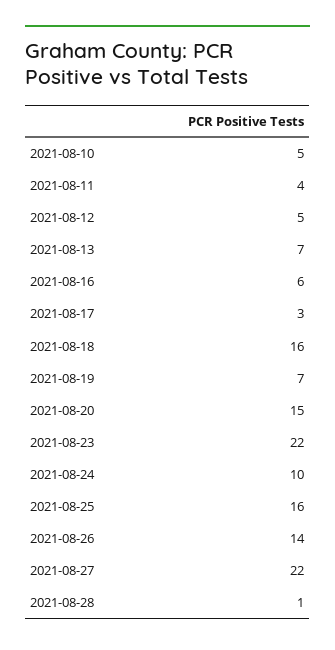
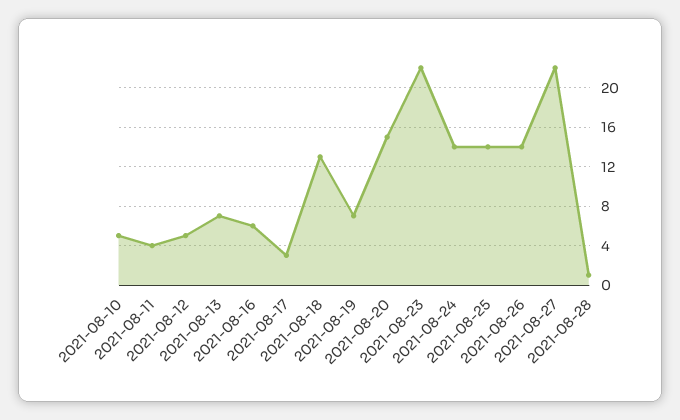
2021-08-18: 16 -> 13
2021-08-24: 10 -> 14
2021-08-25: 16 -> 14

